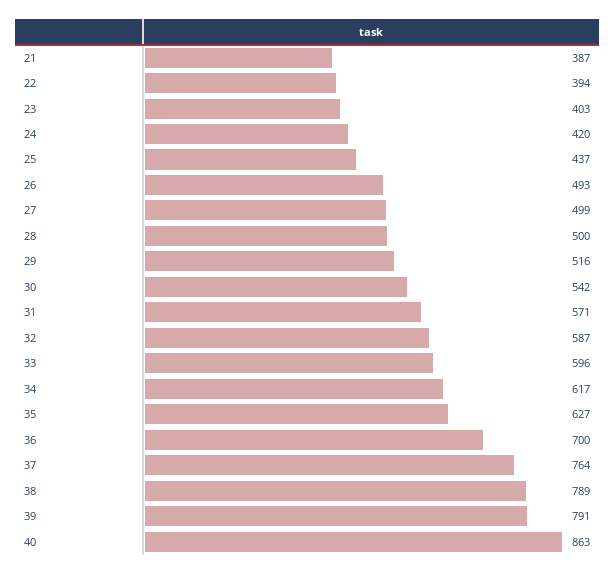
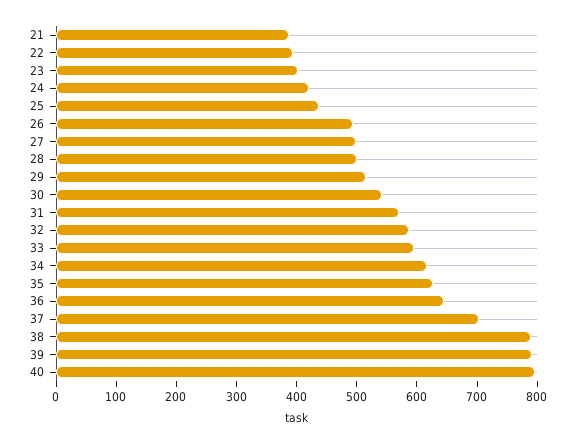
36: 700 -> 640
37: 764 -> 700
40: 863 -> 800

